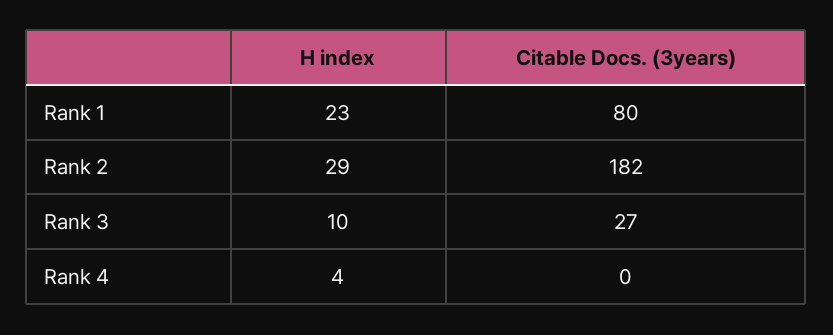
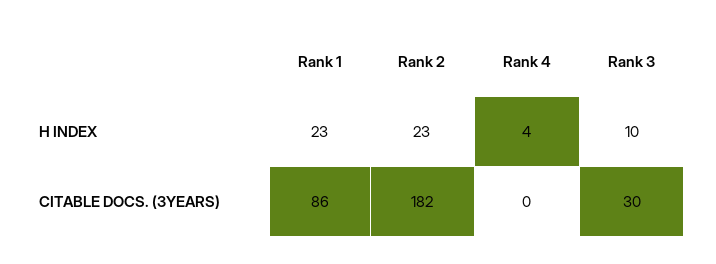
Citable Docs. (3years), Rank 1: 80 -> 86
H index, Rank 2: 29 -> 23
Citable Docs. (3years), Rank 3: 27 -> 30

